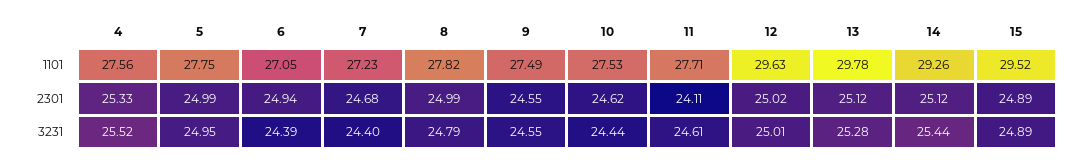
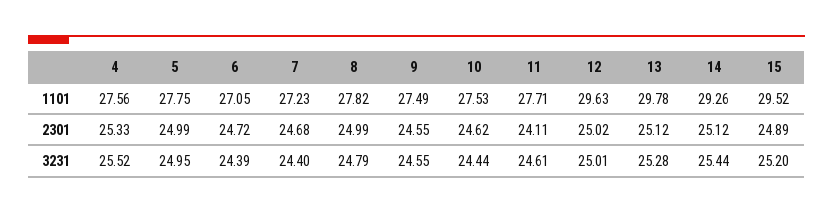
6, 2301: 24.94 -> 24.72
15, 3231: 24.89 -> 25.2

